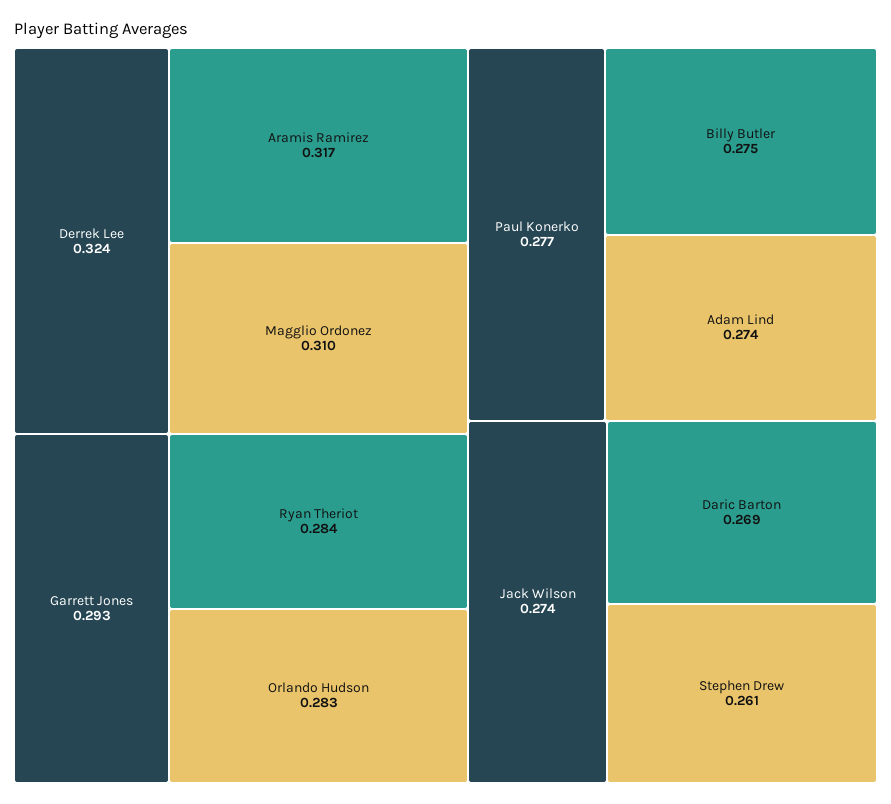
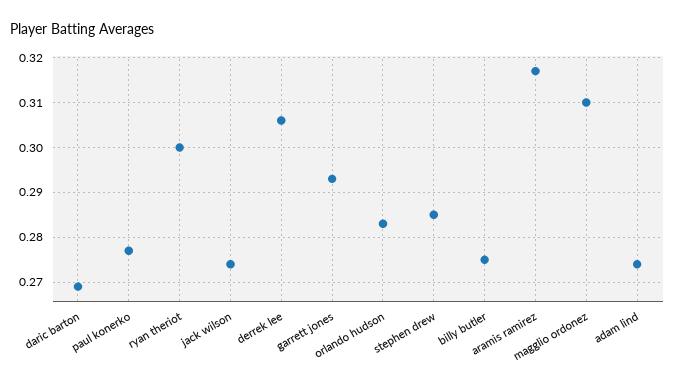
Derrek Lee: 0.324 -> 0.305
Ryan Theriot: 0.284 -> 0.3
Stephen Drew: 0.261 -> 0.285

